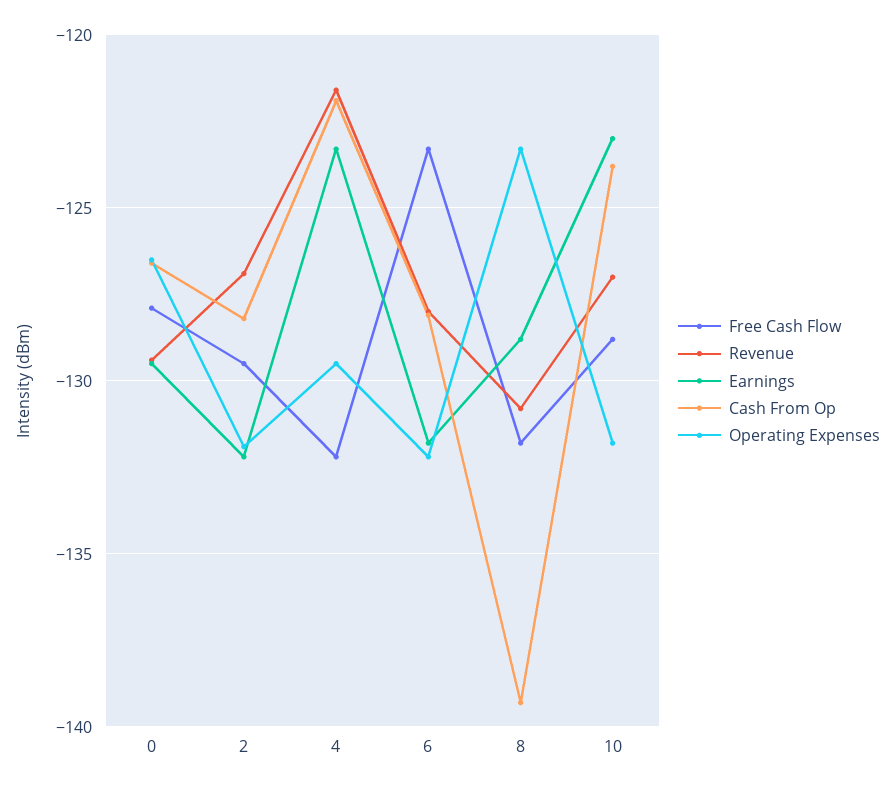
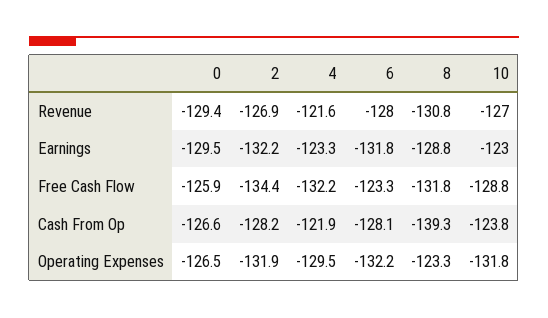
Free Cash Flow, 0: -128 -> -125.9
Free Cash Flow, 2: -129.5 -> -134.4

